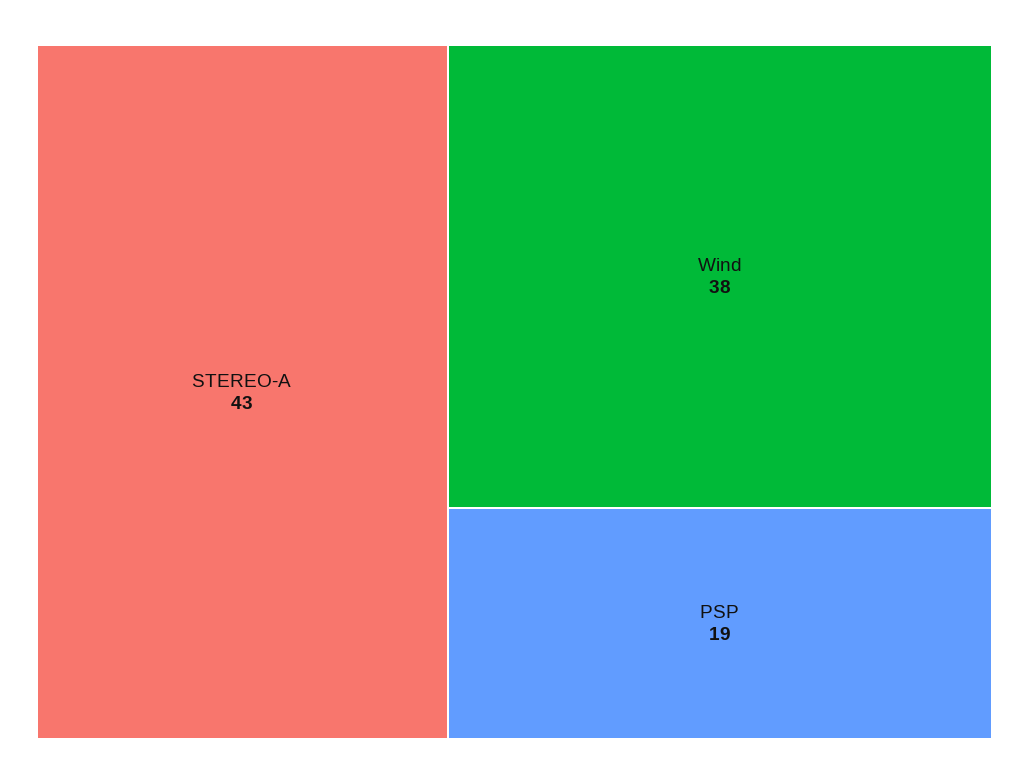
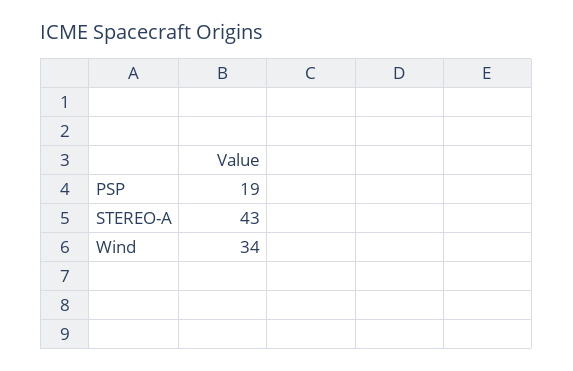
Wind: 38 -> 34

